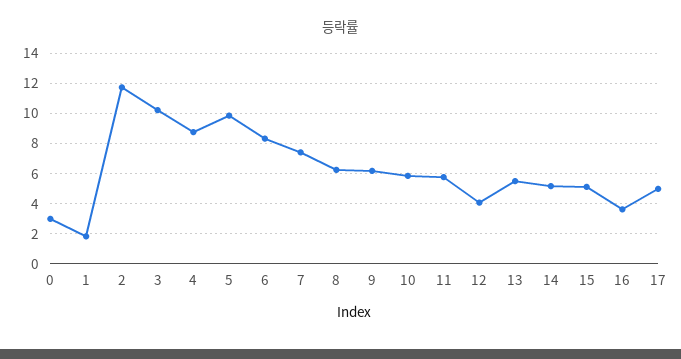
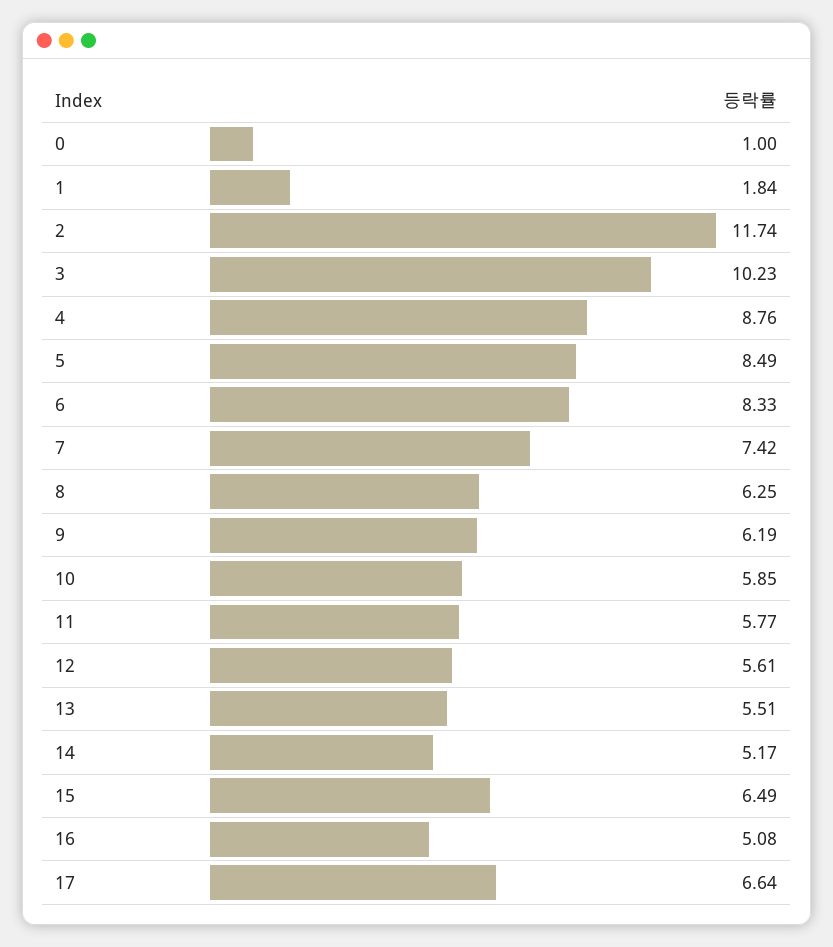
0: 3 -> 1
5: 10 -> 8.49
12: 4 -> 5.61
15: 5 -> 6.49
16: 3.5 -> 5.08
17: 5 -> 6.64

